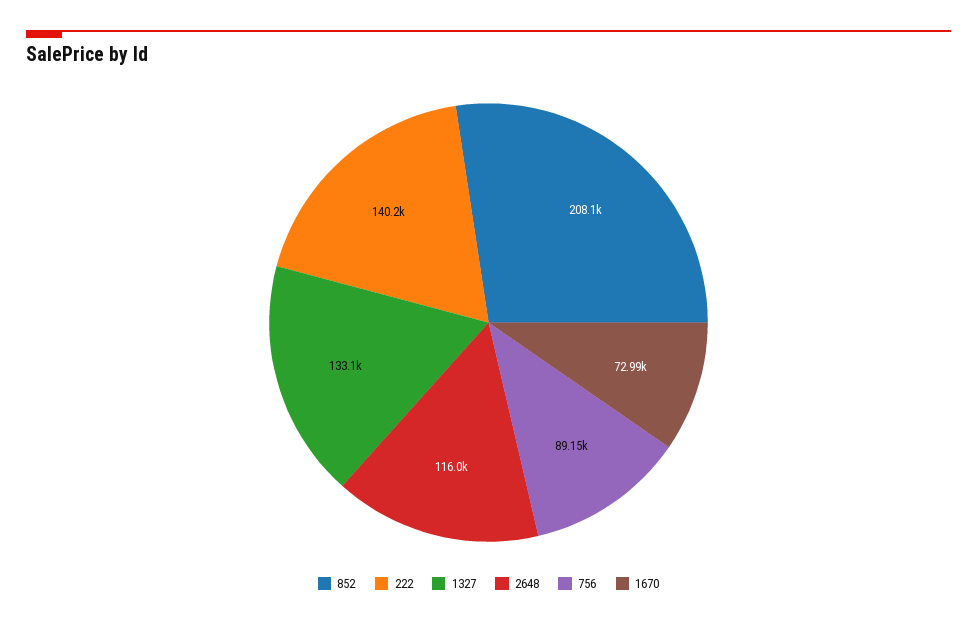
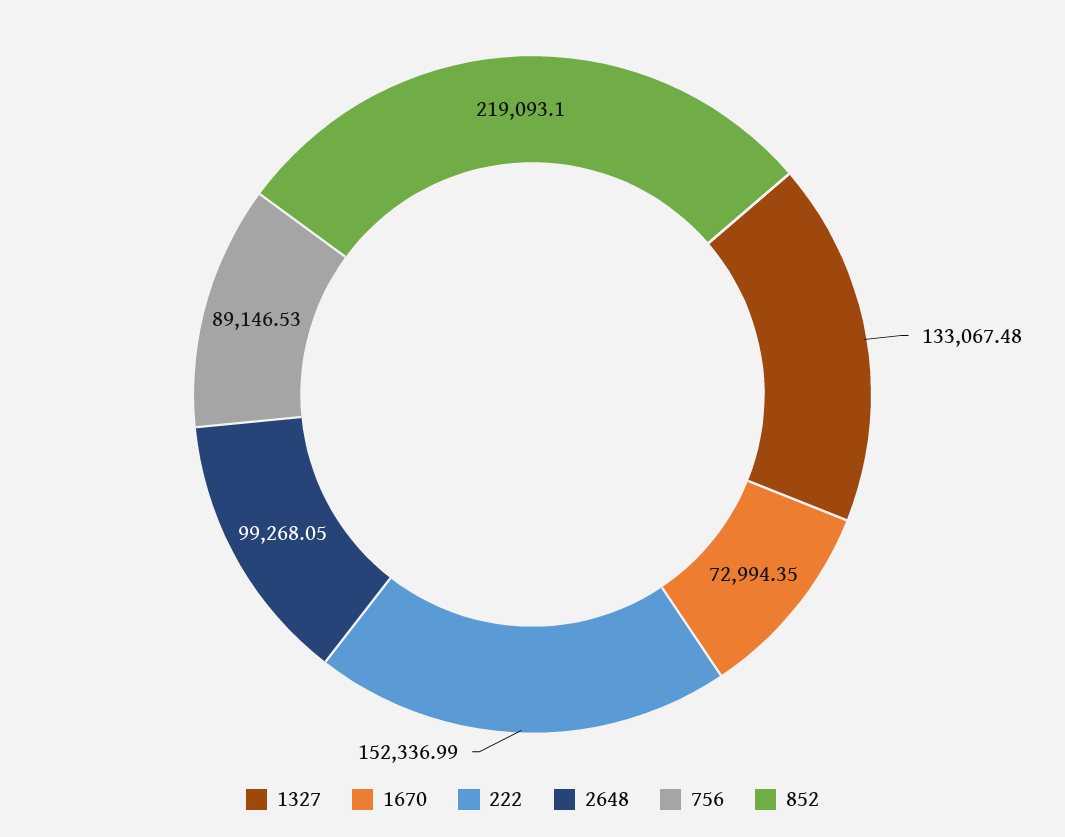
852: 208100 -> 219093.1
222: 140200 -> 152336.99
2648: 116000 -> 99268.05

